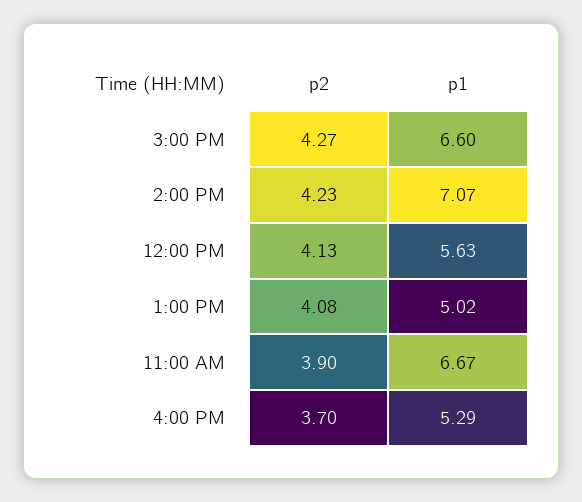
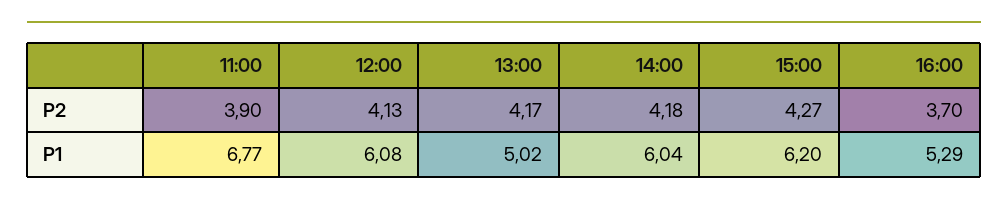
p1, 3:00 PM: 6.6 -> 6.2
p2, 2:00 PM: 4.23 -> 4.18
p1, 2:00 PM: 7.07 -> 6.04
p1, 12:00 PM: 5.63 -> 6.08
p2, 1:00 PM: 4.08 -> 4.17
p1, 11:00 AM: 6.67 -> 6.77

